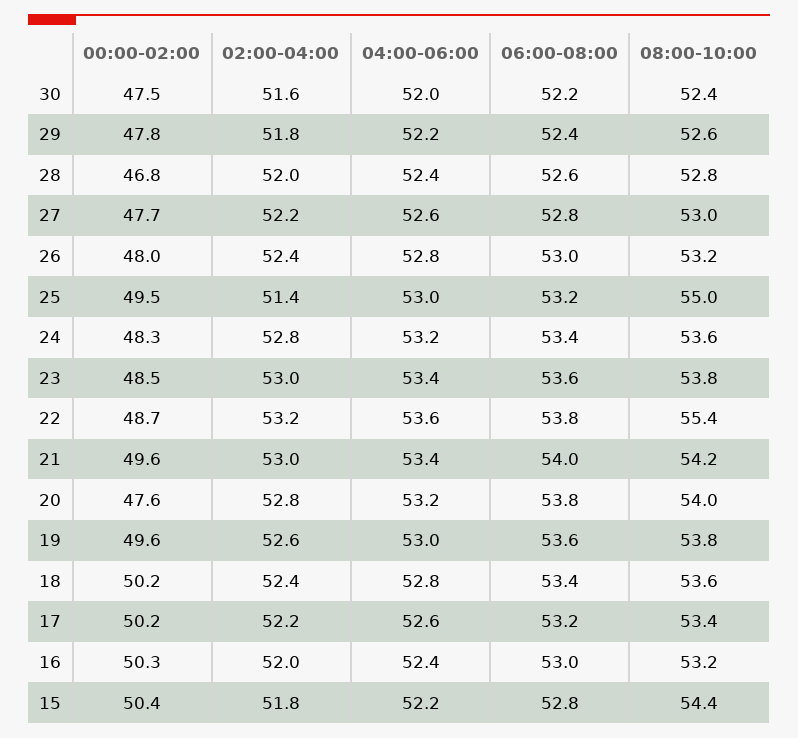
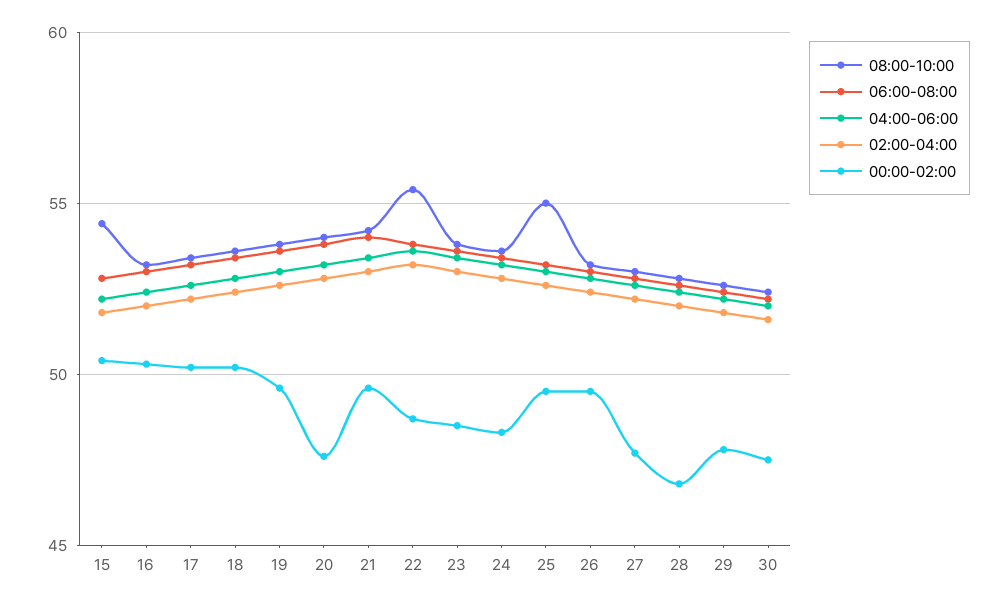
00:00-02:00, 26: 48 -> 49.5
02:00-04:00, 25: 51.4 -> 52.5

